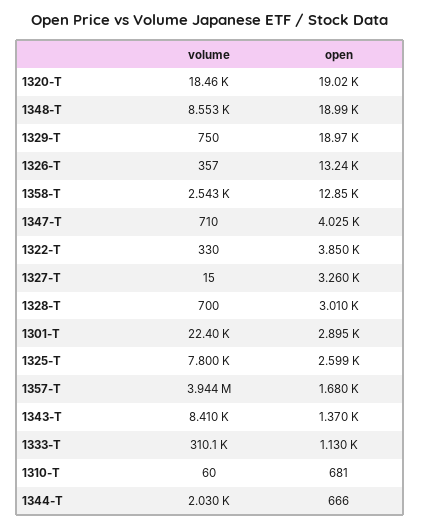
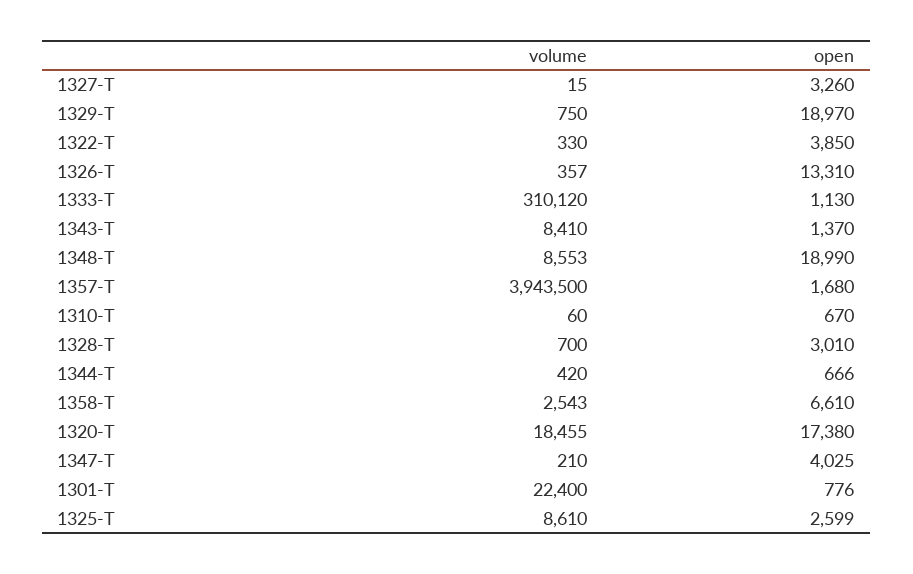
open, 1320-T: 19020 -> 17380
open, 1326-T: 13240 -> 13310
open, 1358-T: 12850 -> 6610
volume, 1347-T: 710 -> 210
open, 1301-T: 2895 -> 776
volume, 1325-T: 7800 -> 8610
open, 1310-T: 681 -> 670
volume, 1344-T: 2030 -> 420

